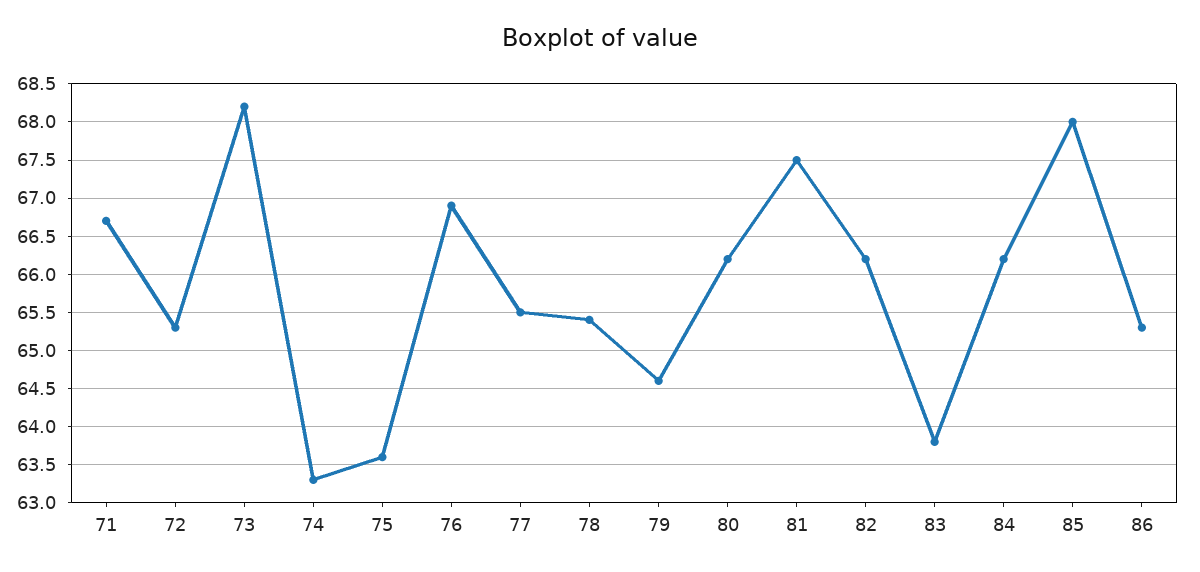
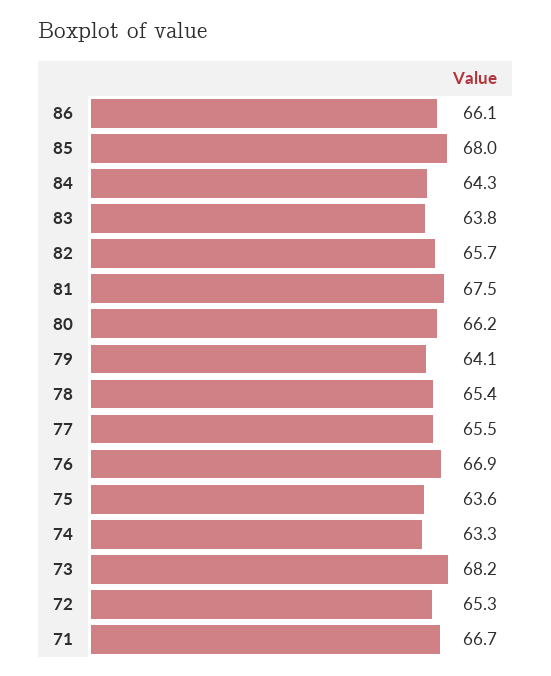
79: 64.6 -> 64.1
82: 66.2 -> 65.7
84: 66.2 -> 64.3
86: 65.3 -> 66.1

